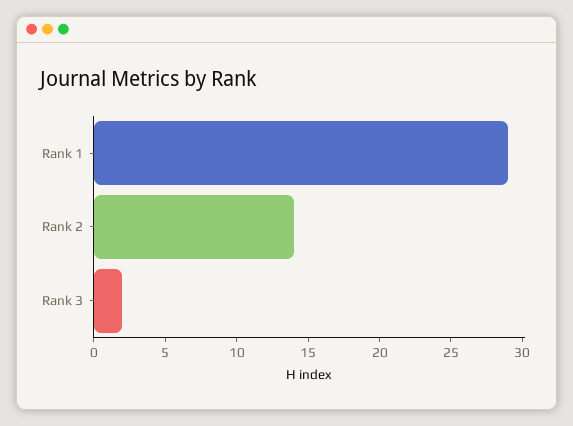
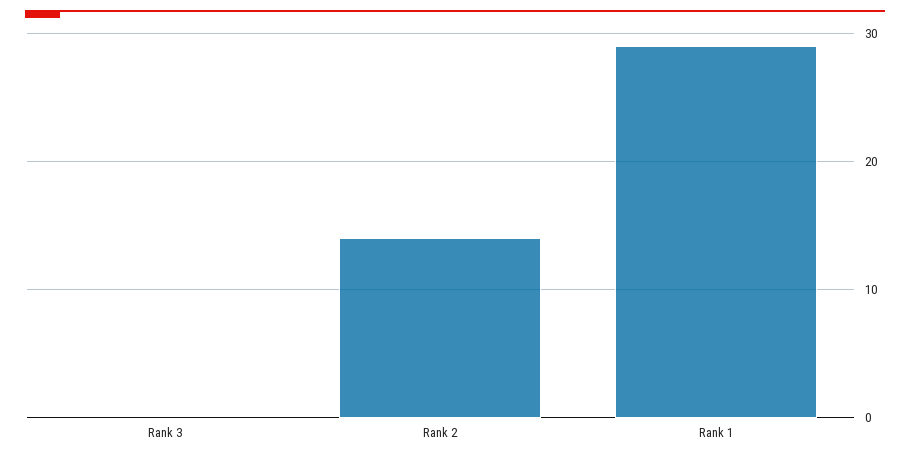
Rank 3: 2 -> 0

